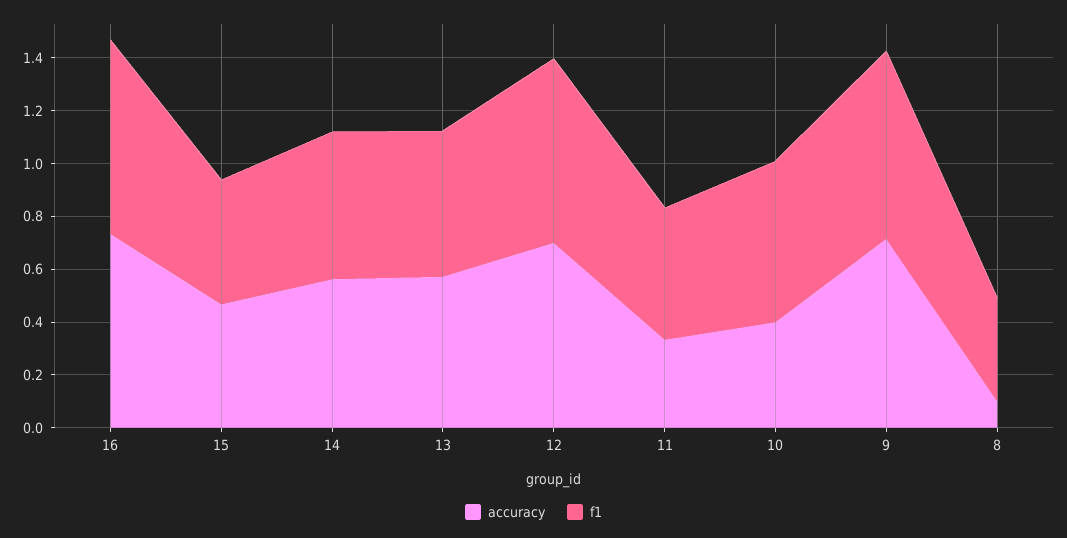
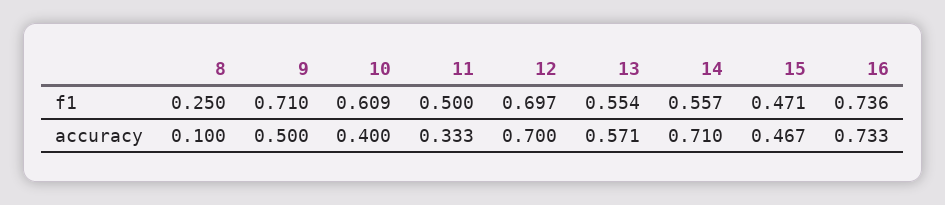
accuracy, 14: 0.55 -> 0.71
accuracy, 9: 0.7 -> 0.5
f1, 8: 0.4 -> 0.25

